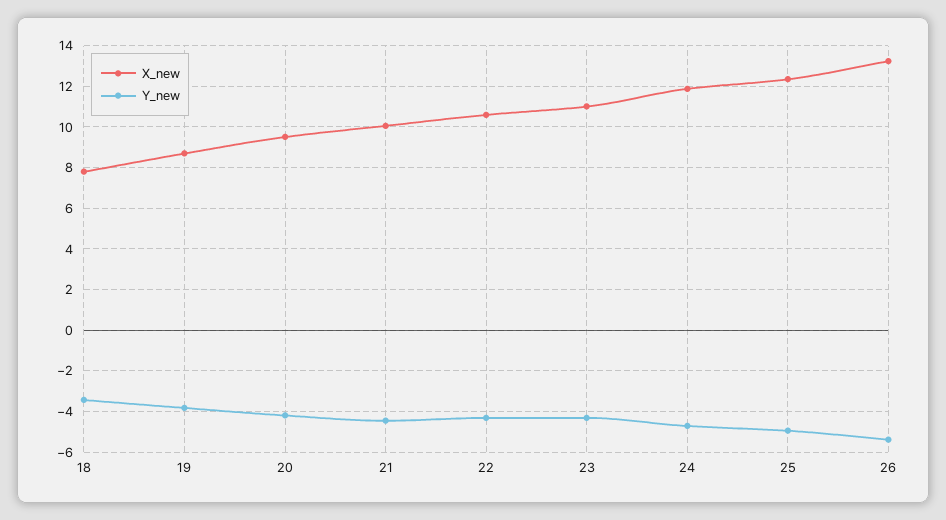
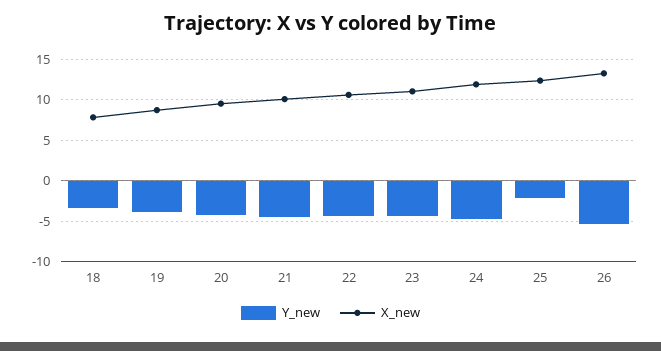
Y_new, 25: -5 -> -2

